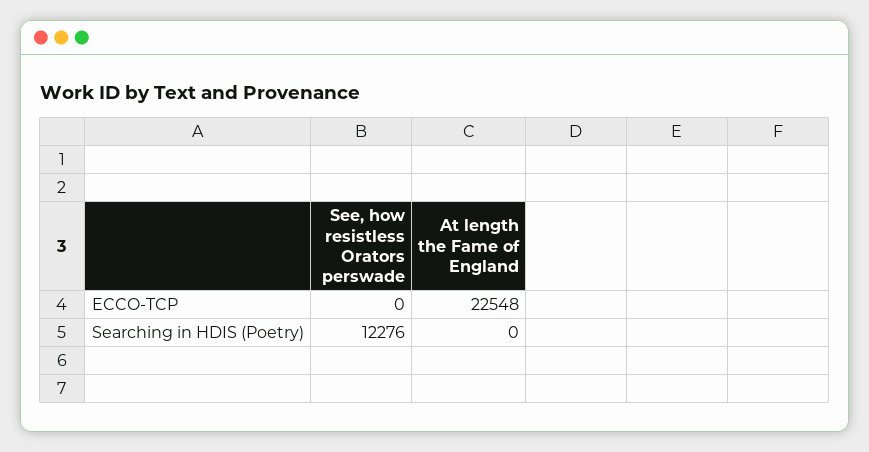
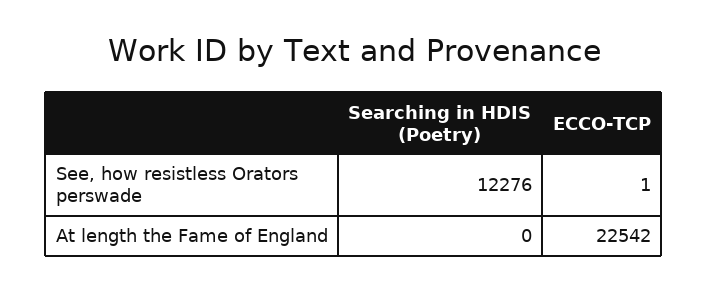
See, how resistless Orators perswade, ECCO-TCP: 0 -> 1
At length the Fame of England, ECCO-TCP: 22548 -> 22542

